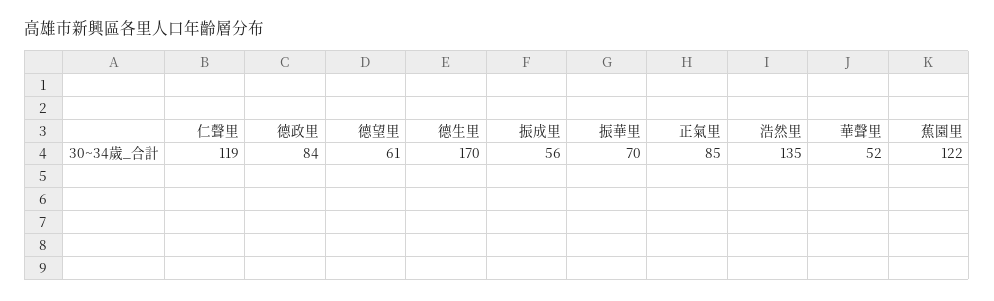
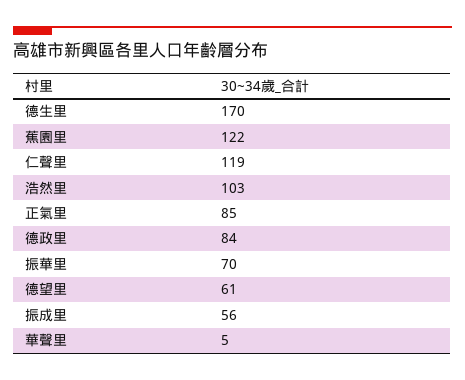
浩然里: 135 -> 103
華聲里: 52 -> 5

